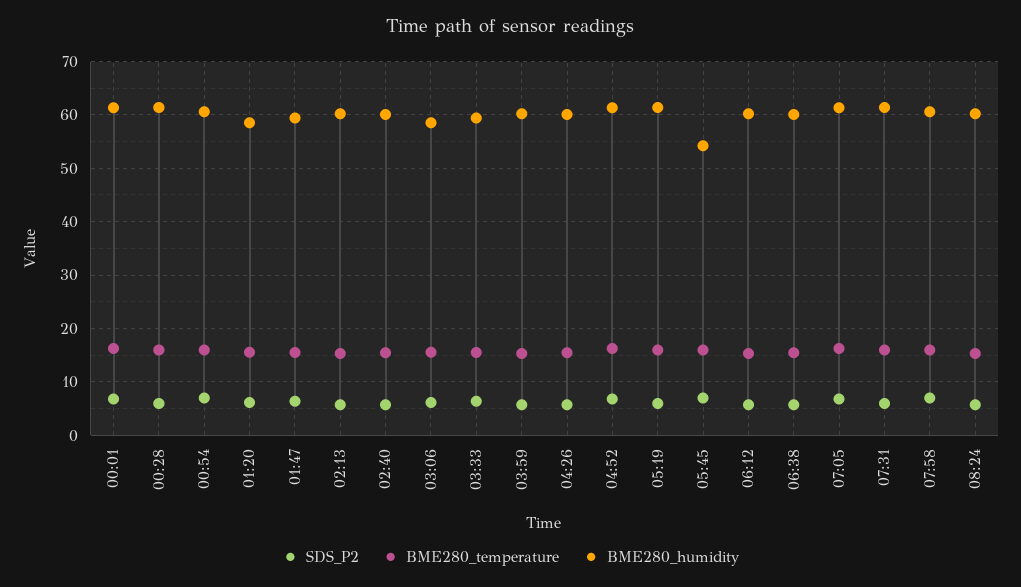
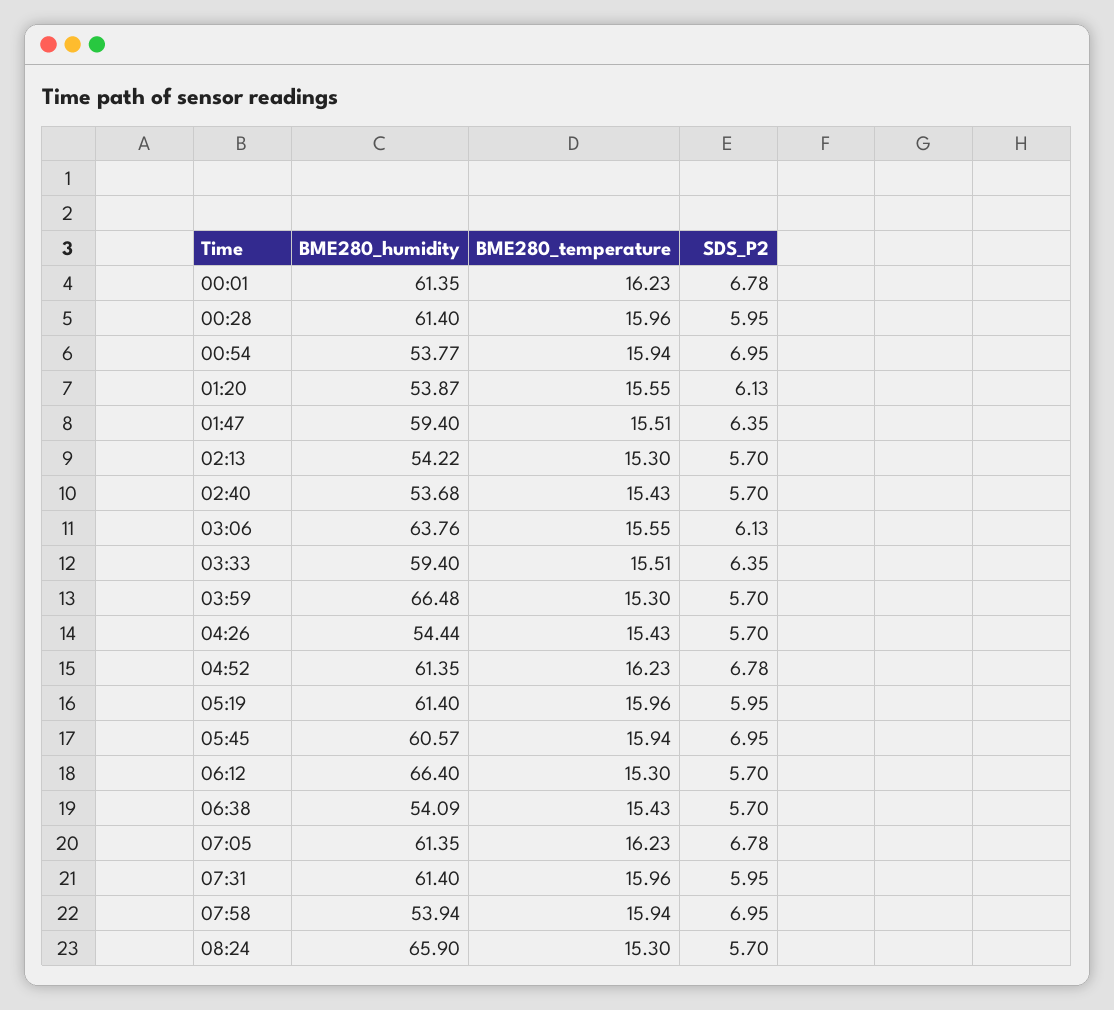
BME280_humidity, 00:54: 60 -> 53.77
BME280_humidity, 01:20: 58 -> 53.87
BME280_humidity, 02:13: 60 -> 54.22
BME280_humidity, 02:40: 60 -> 53.68
BME280_humidity, 03:06: 58 -> 63.76
BME280_humidity, 03:59: 60 -> 66.48
BME280_humidity, 04:26: 60 -> 54.44
BME280_humidity, 05:45: 54 -> 60.57
BME280_humidity, 06:12: 60 -> 66.4
BME280_humidity, 06:38: 60 -> 54.09
BME280_humidity, 07:58: 60 -> 53.94
BME280_humidity, 08:24: 60 -> 65.9

